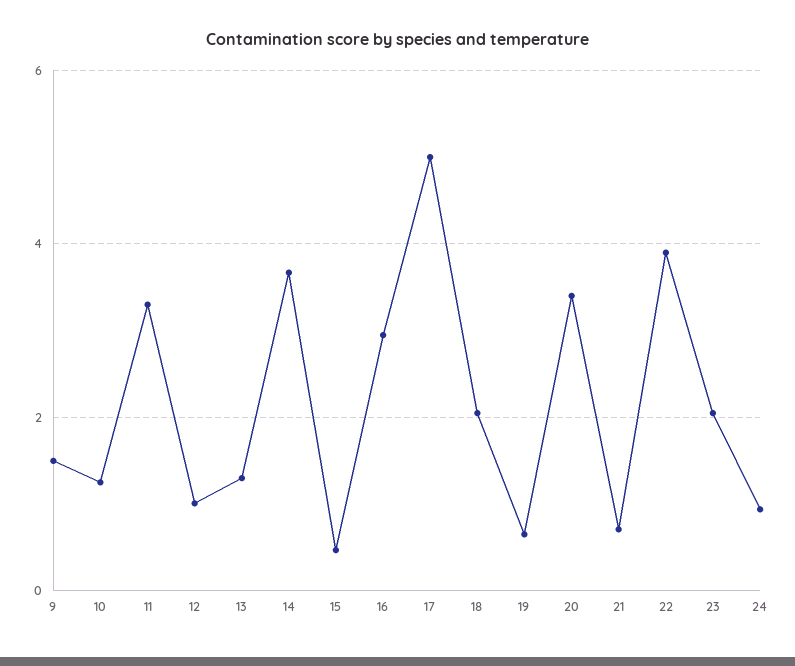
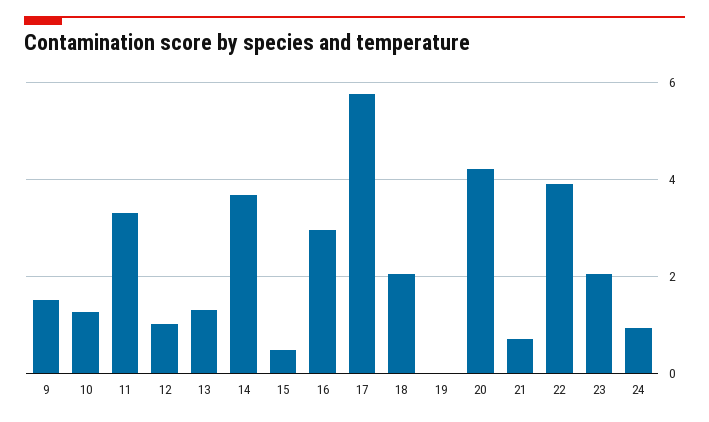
17: 5 -> 5.8
19: 0.6 -> 0
20: 3.4 -> 4.2

